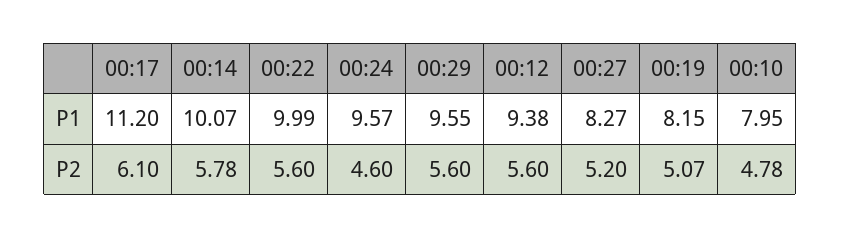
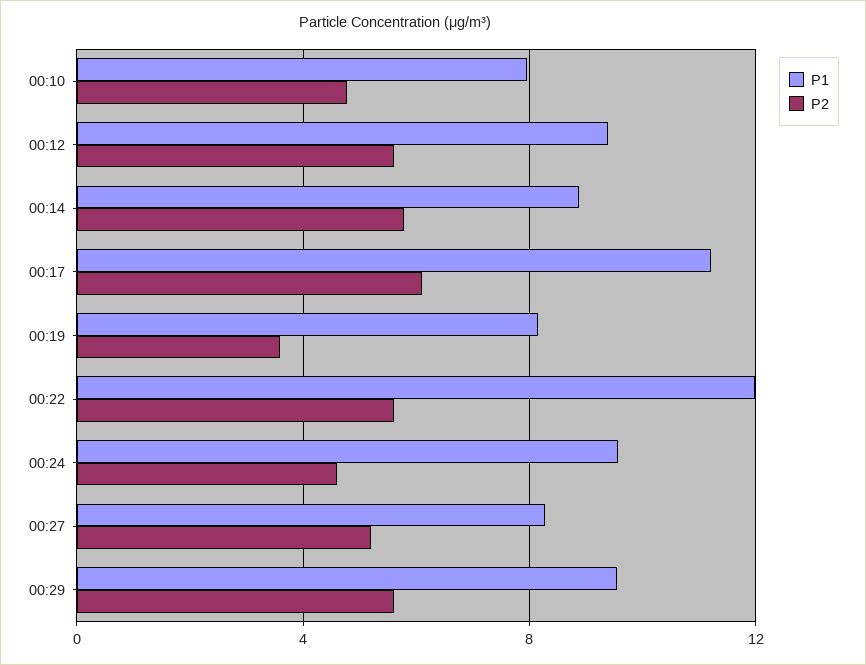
P1, 00:14: 10.07 -> 9
P1, 00:22: 9.99 -> 12
P2, 00:19: 5.07 -> 3.5

